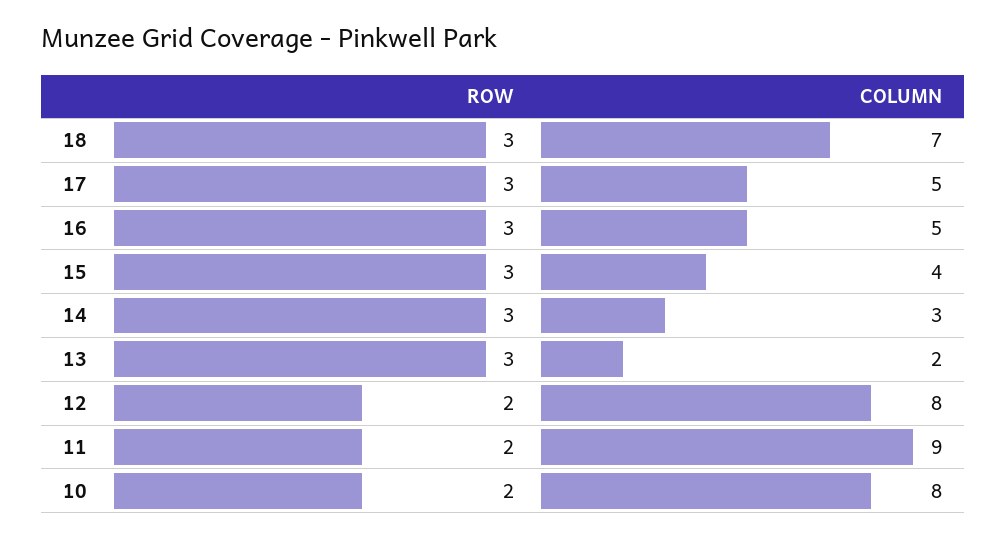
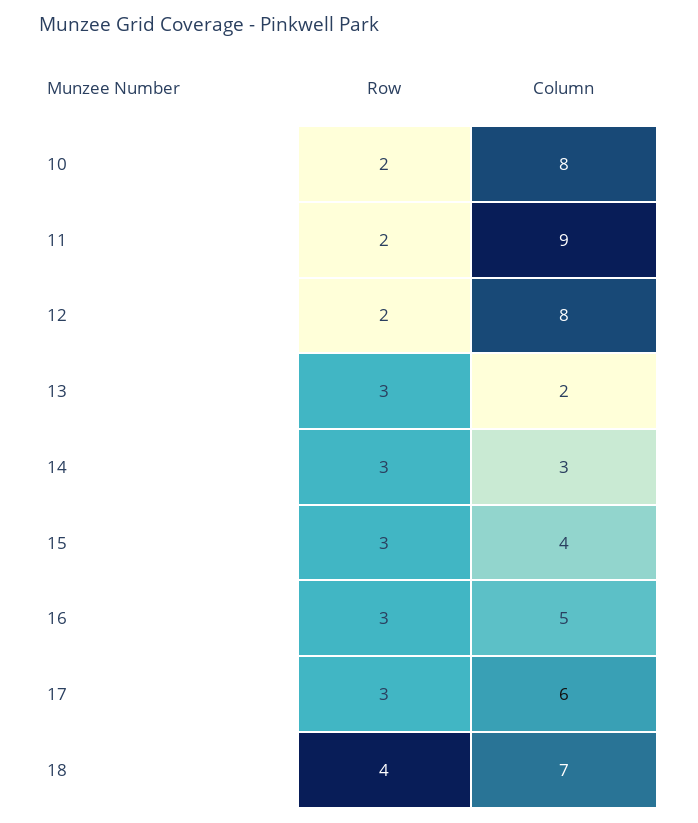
ROW, 18: 3 -> 4
COLUMN, 17: 5 -> 6

